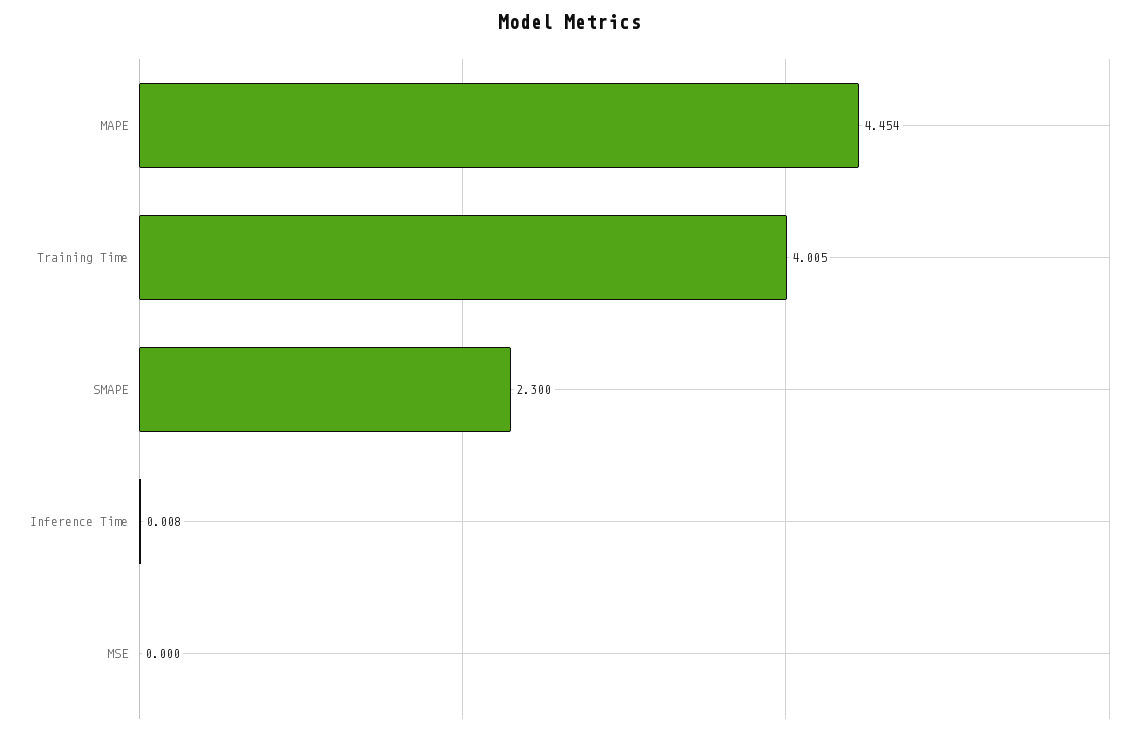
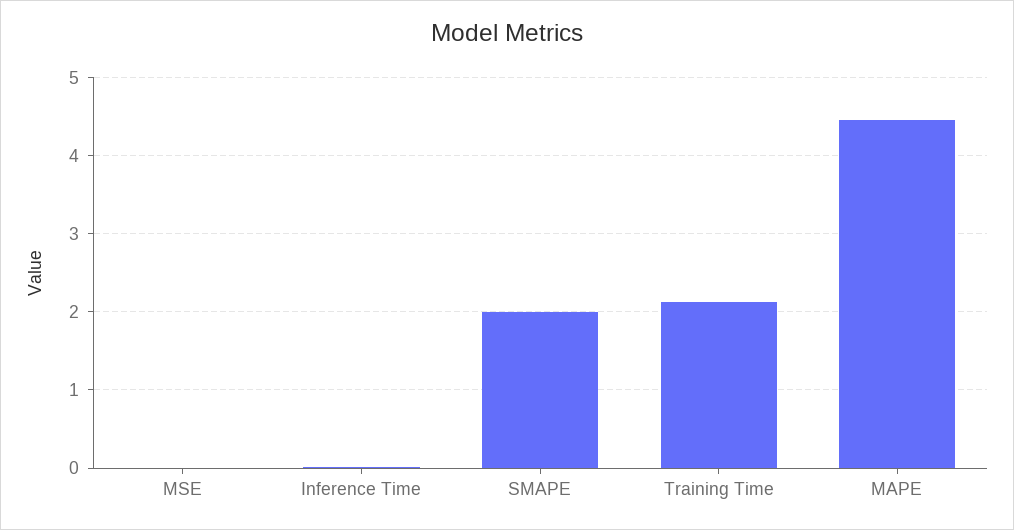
Training Time: 4.005 -> 2.1
SMAPE: 2.3 -> 2

